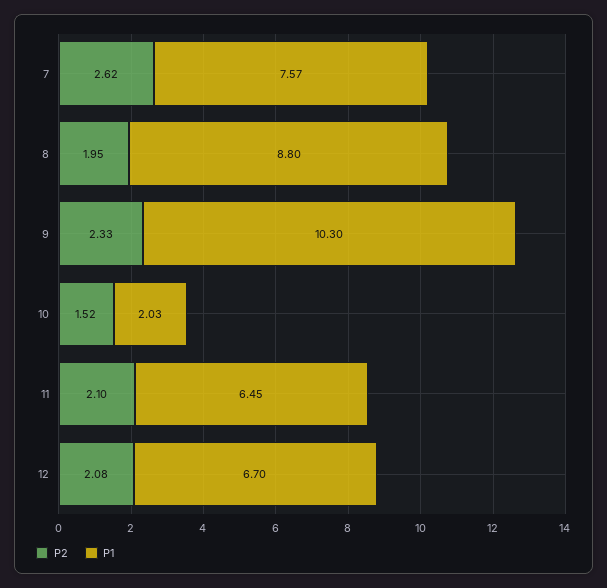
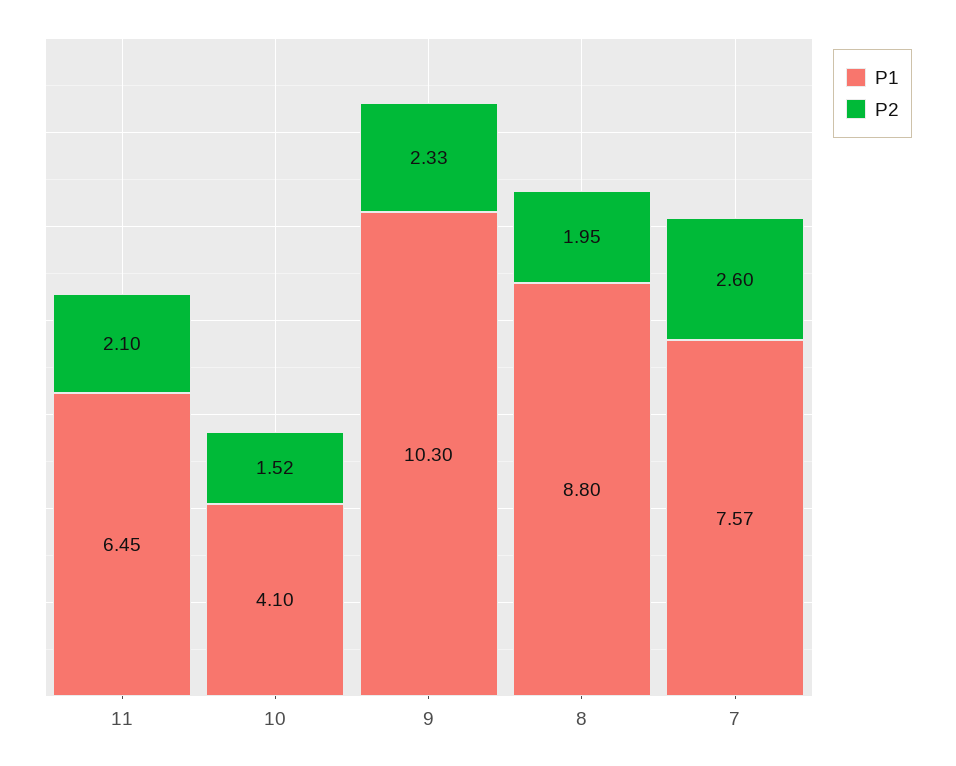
P2, 7: 2.62 -> 2.6
P1, 10: 2.03 -> 4.1
P2, 12: 2.08 -> none
P1, 12: 6.7 -> none

